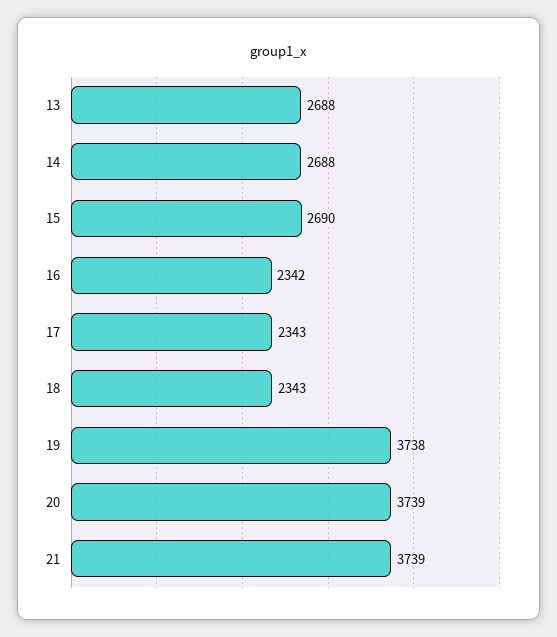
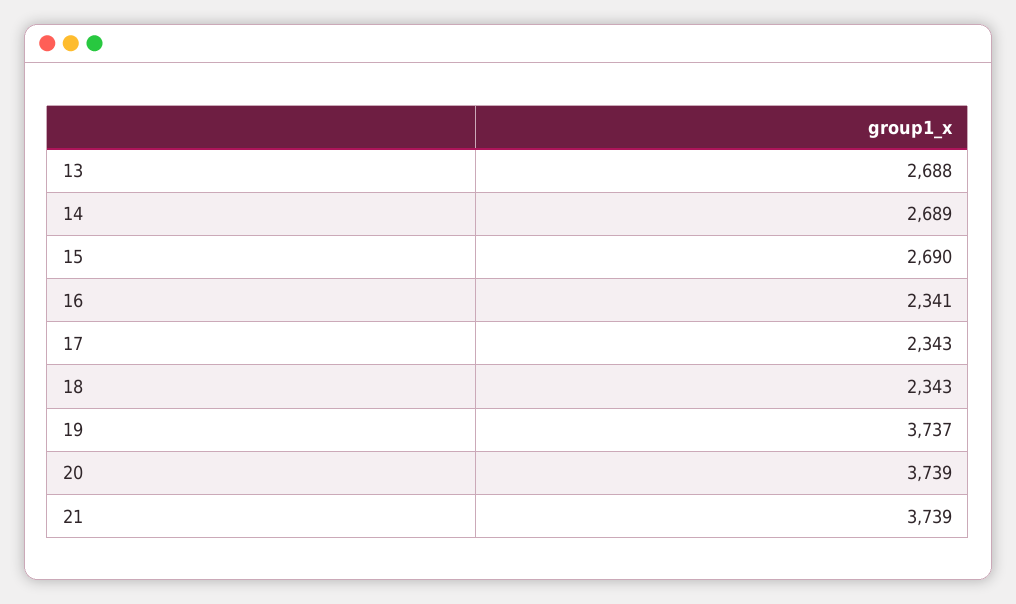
14: 2688 -> 2689
16: 2342 -> 2341
19: 3738 -> 3737

